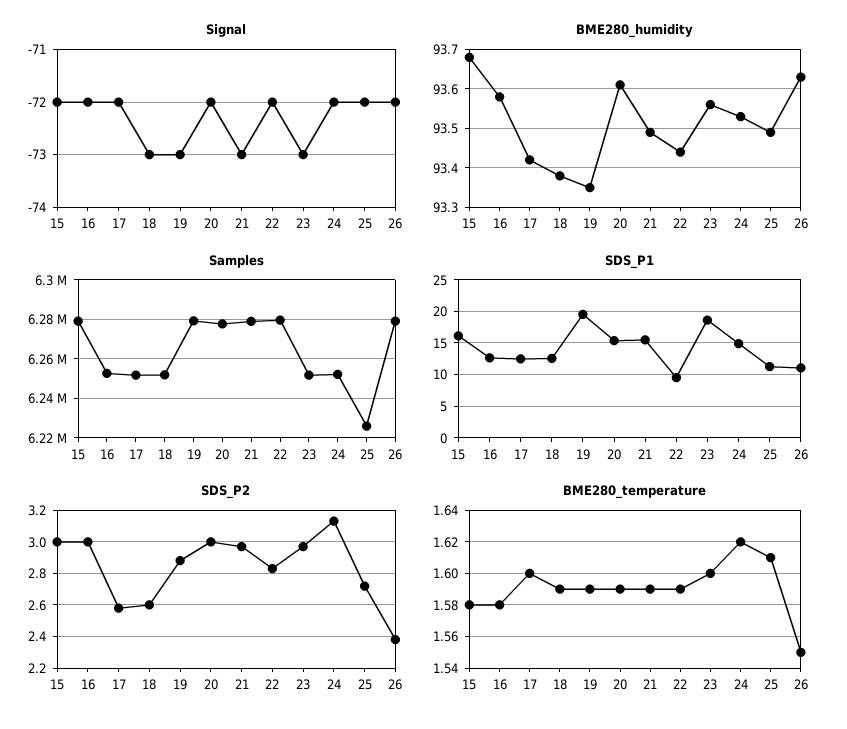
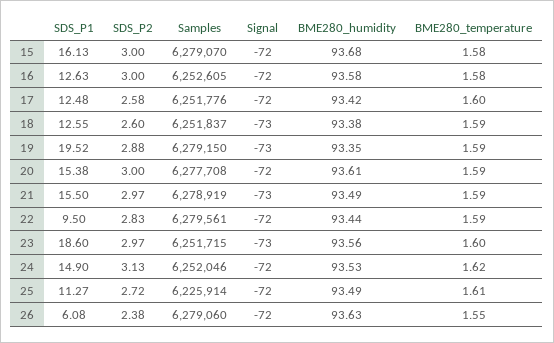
SDS_P1, 26: 11 -> 6.08

